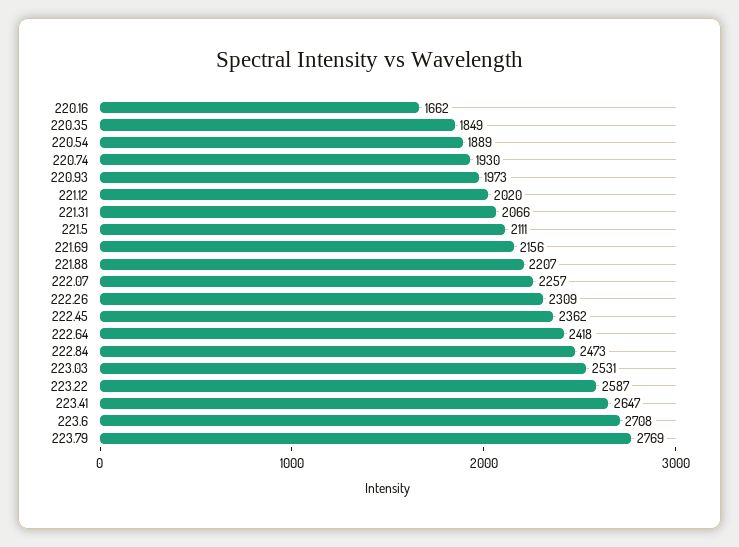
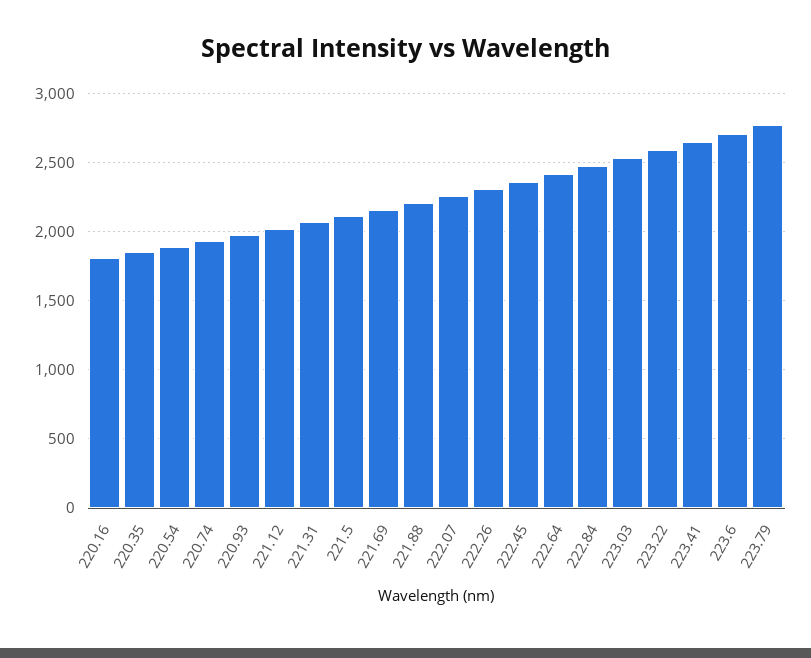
220.16: 1662 -> 1800

